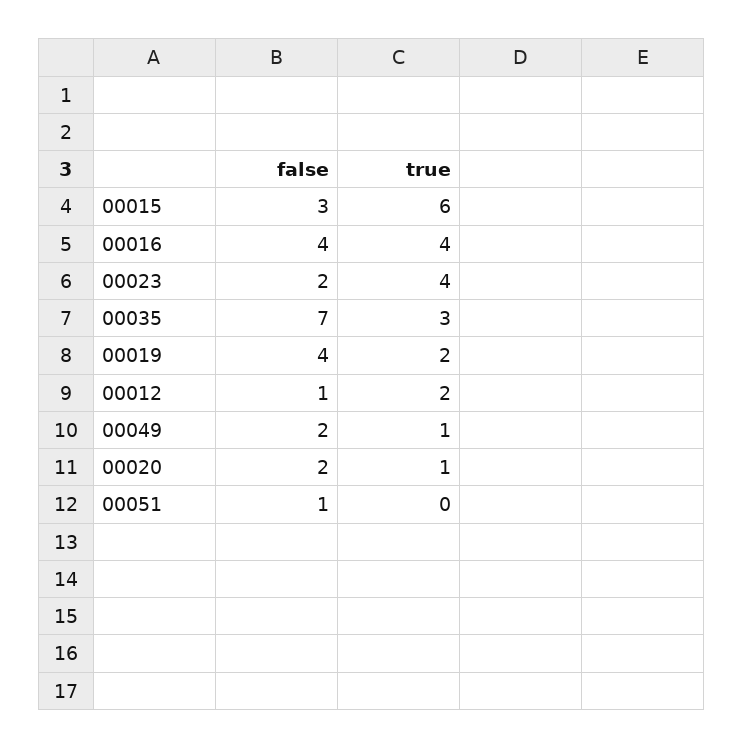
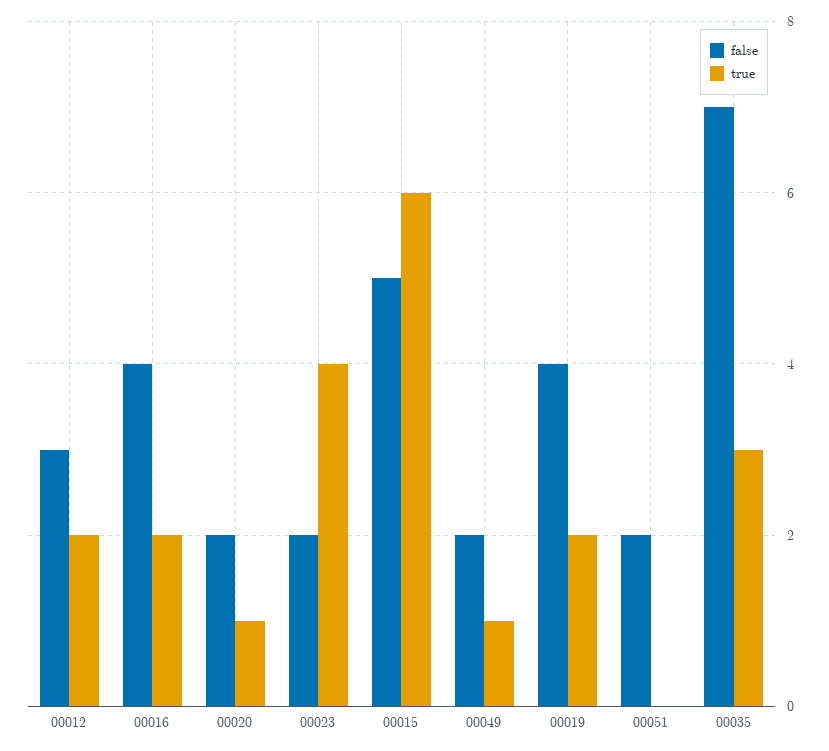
false, 00015: 3 -> 5
true, 00016: 4 -> 2
false, 00012: 1 -> 3
false, 00051: 1 -> 2

